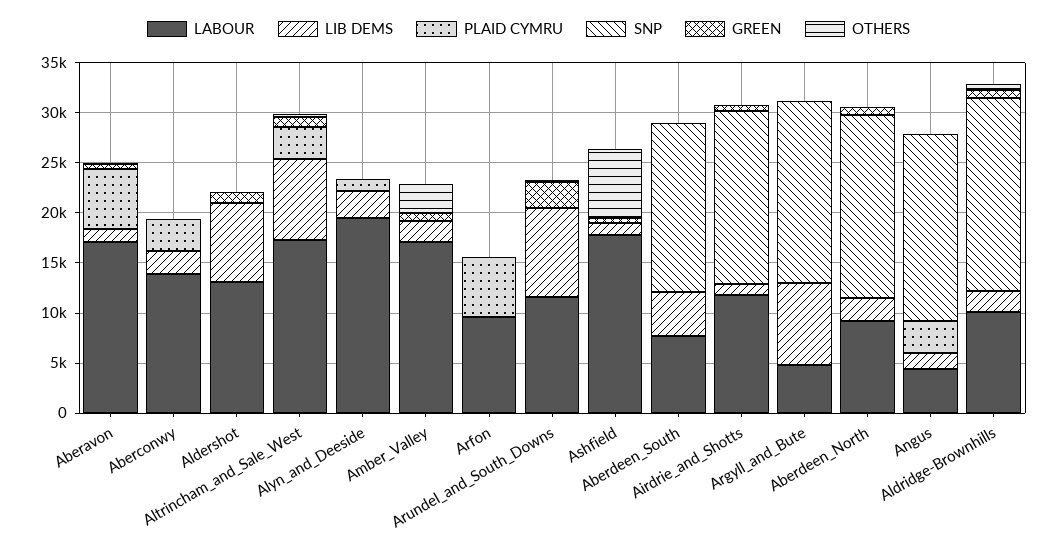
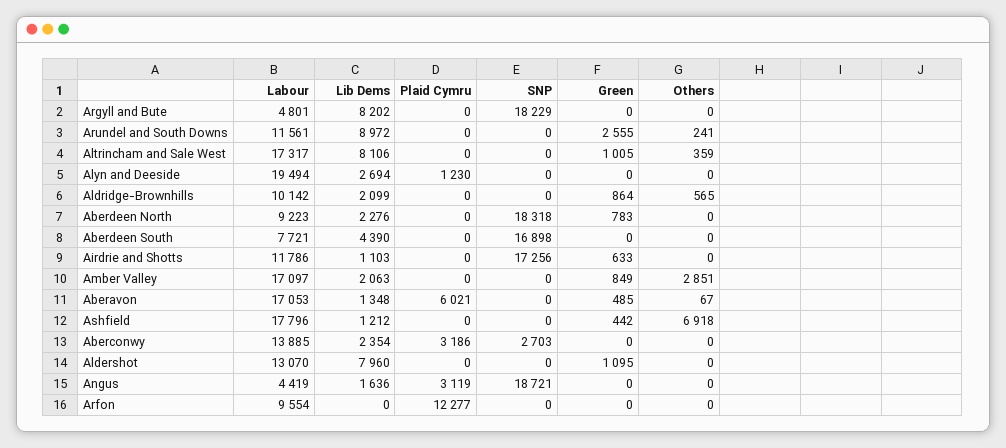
SNP, Aberconwy: 0 -> 2703
PLAID CYMRU, Altrincham_and_Sale_West: 3000 -> 0
PLAID CYMRU, Arfon: 6000 -> 12277
SNP, Aldridge-Brownhills: 19000 -> 0

